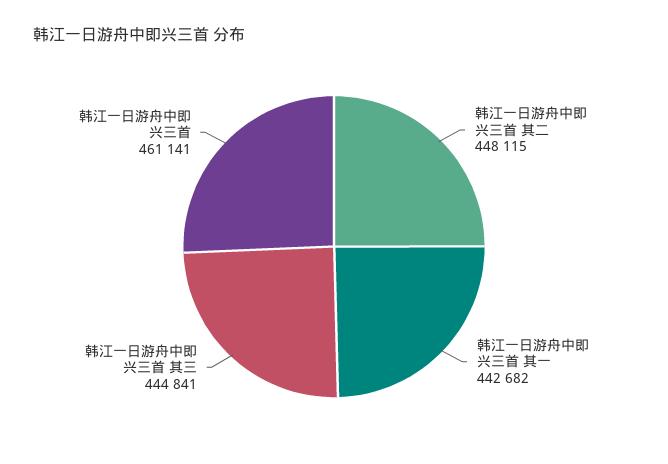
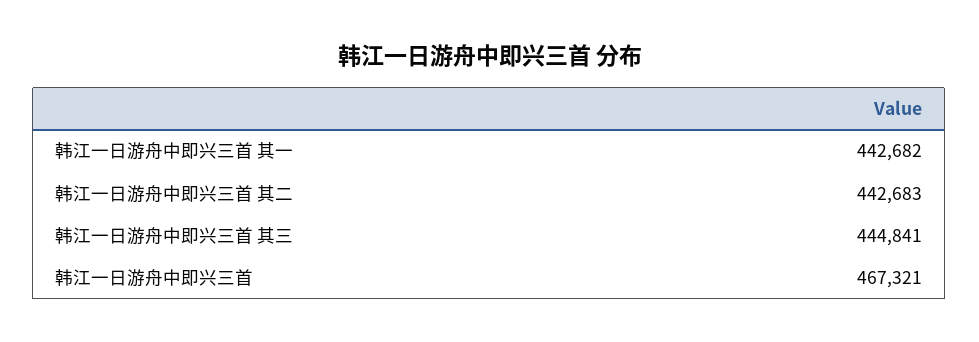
韩江一日游舟中即兴三首 其二: 448115 -> 442683
韩江一日游舟中即兴三首: 461141 -> 467321

